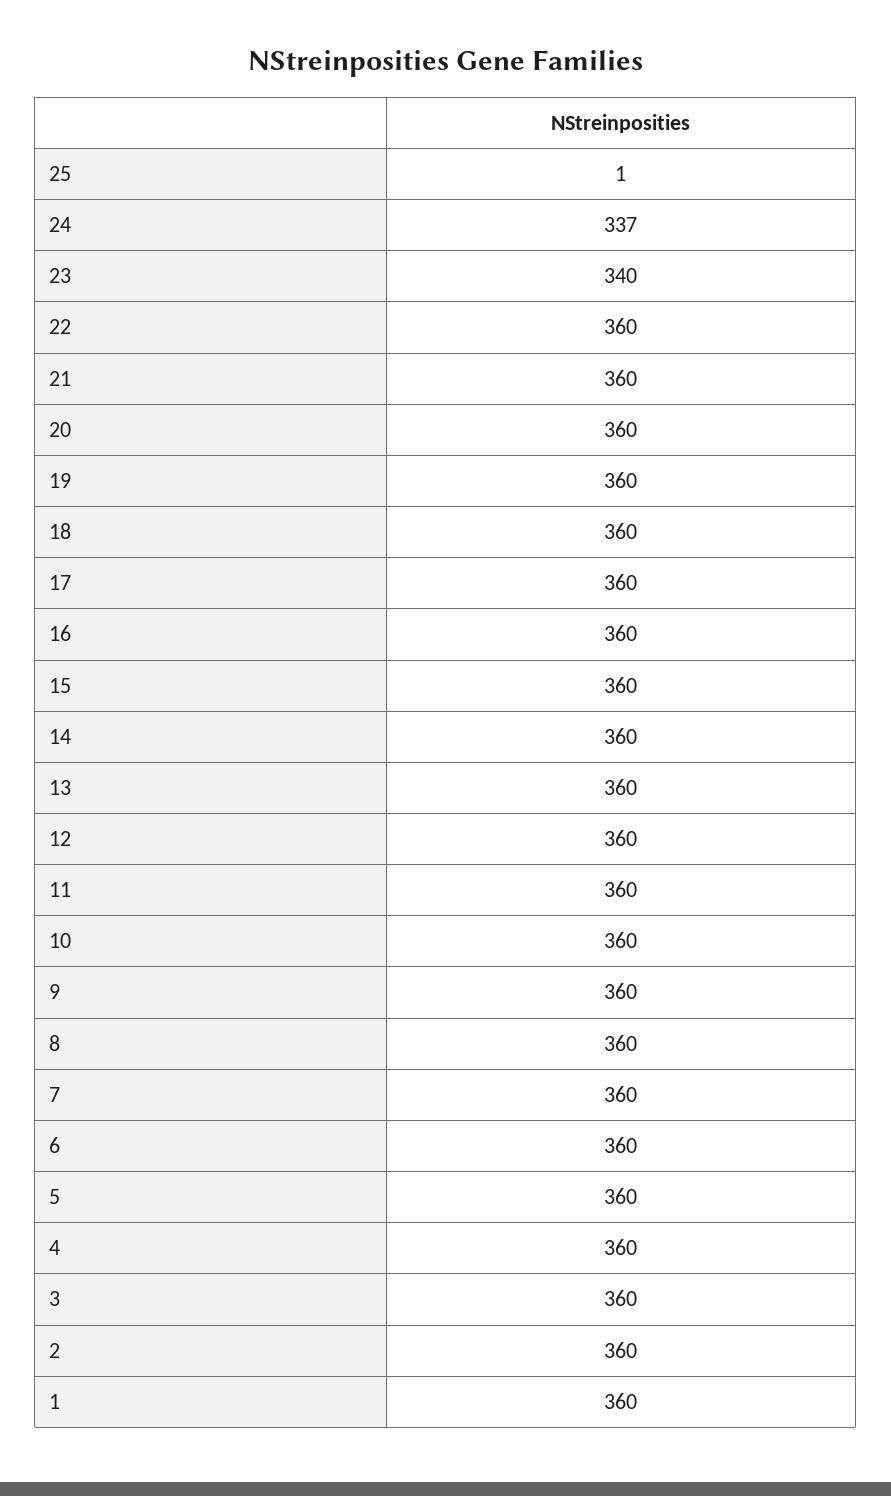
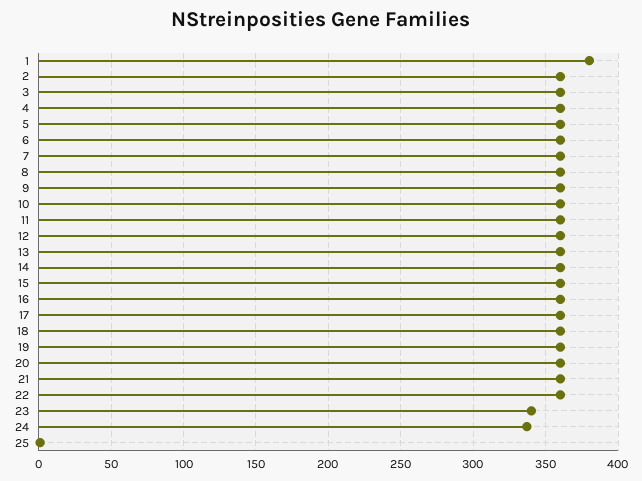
1: 360 -> 380

